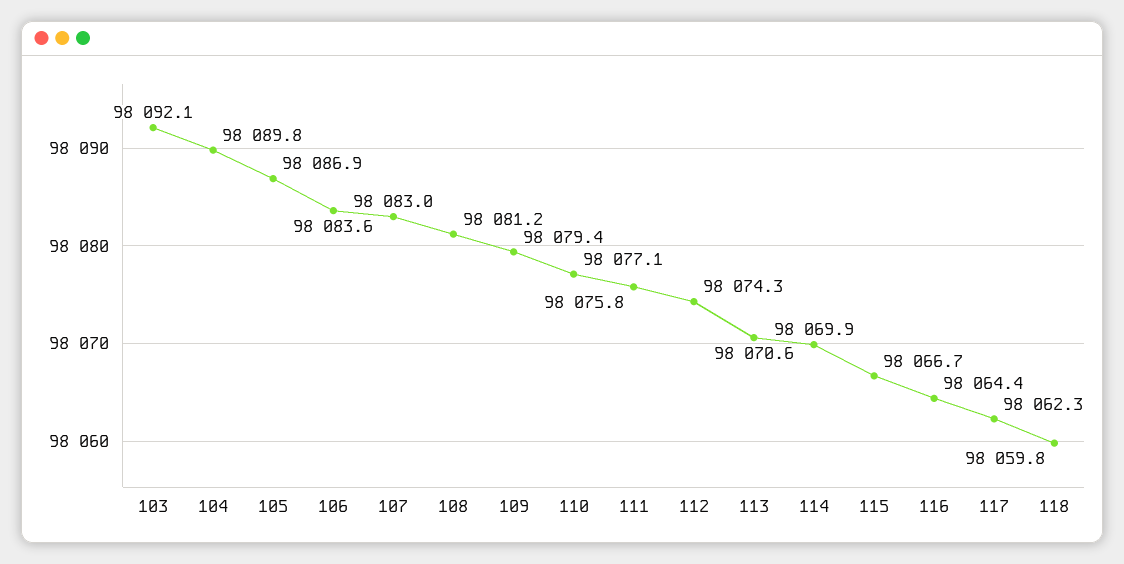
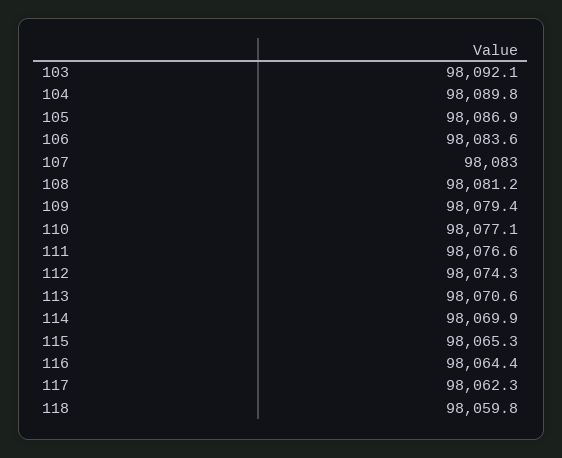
111: 98075.8 -> 98076.6
115: 98066.7 -> 98065.3

